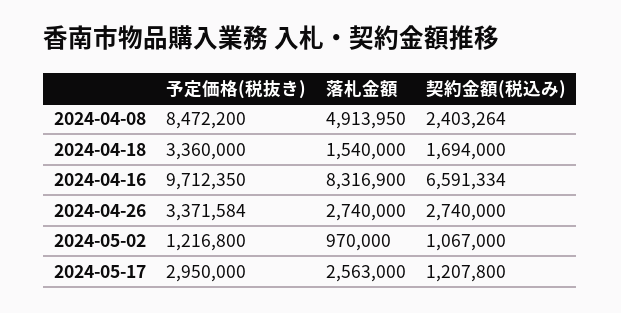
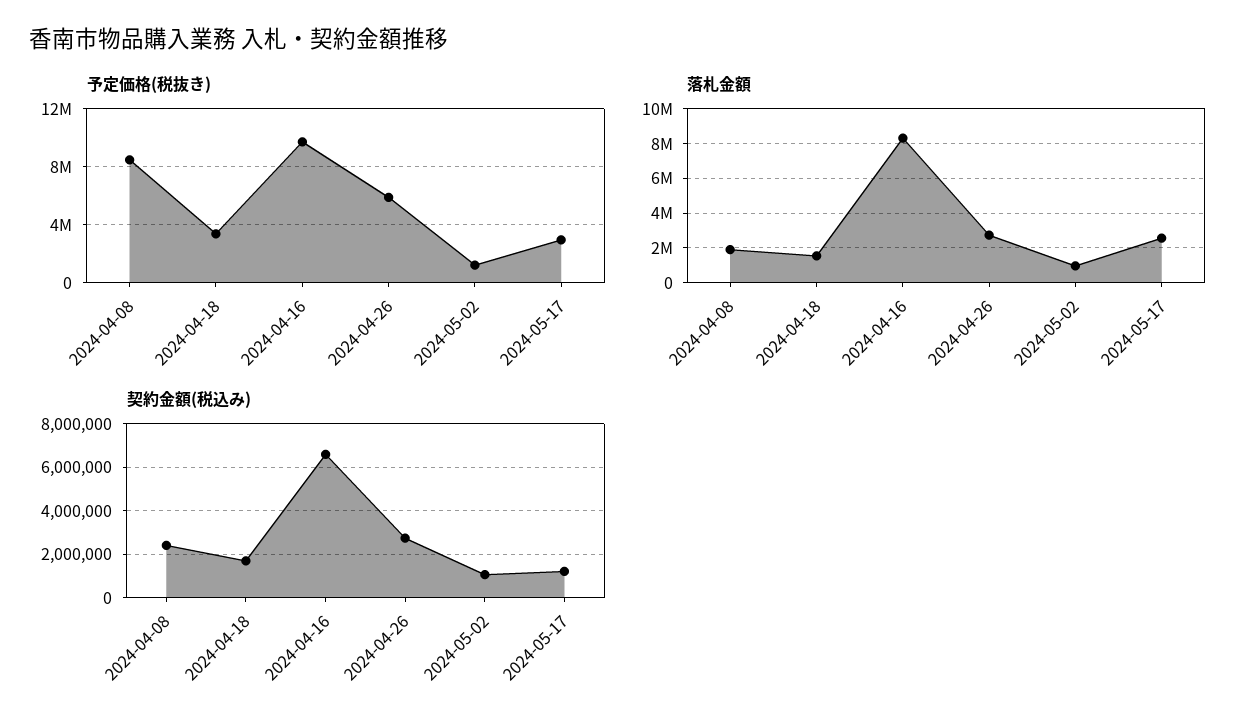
落札金額, 2024-04-08: 4913950 -> 2000000
予定価格(税抜き), 2024-04-26: 3371584 -> 6000000

